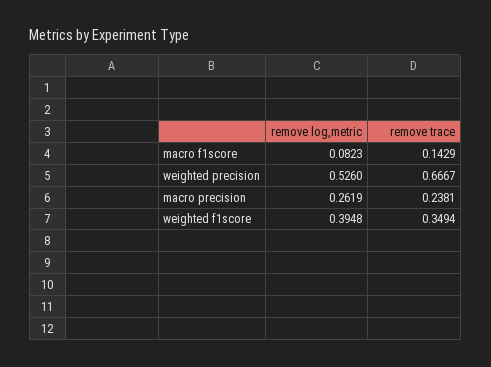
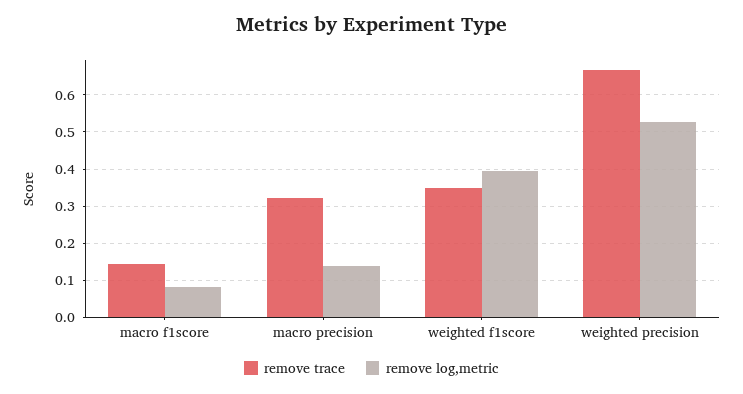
remove log,metric, macro precision: 0.2619 -> 0.14
remove trace, macro precision: 0.2381 -> 0.32

